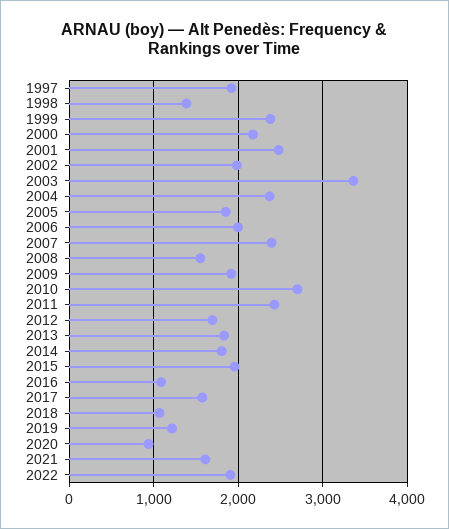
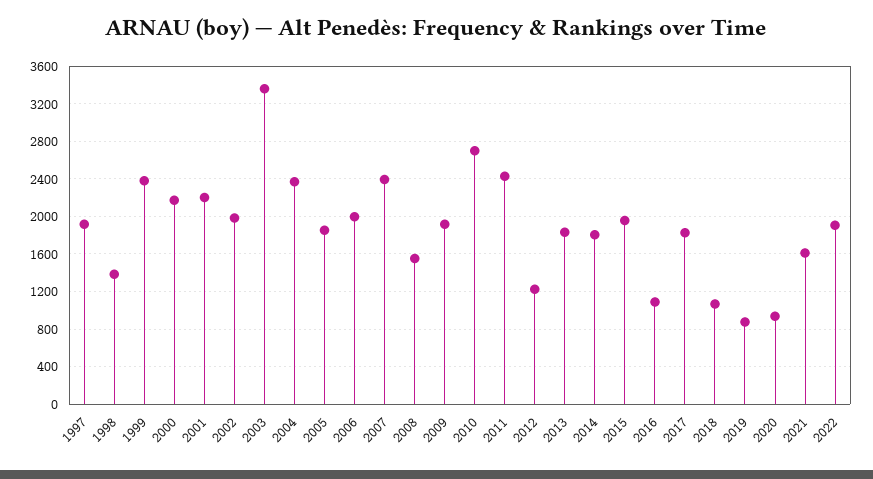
2001: 2500 -> 2200
2012: 1700 -> 1200
2017: 1600 -> 1800
2019: 1200 -> 900

